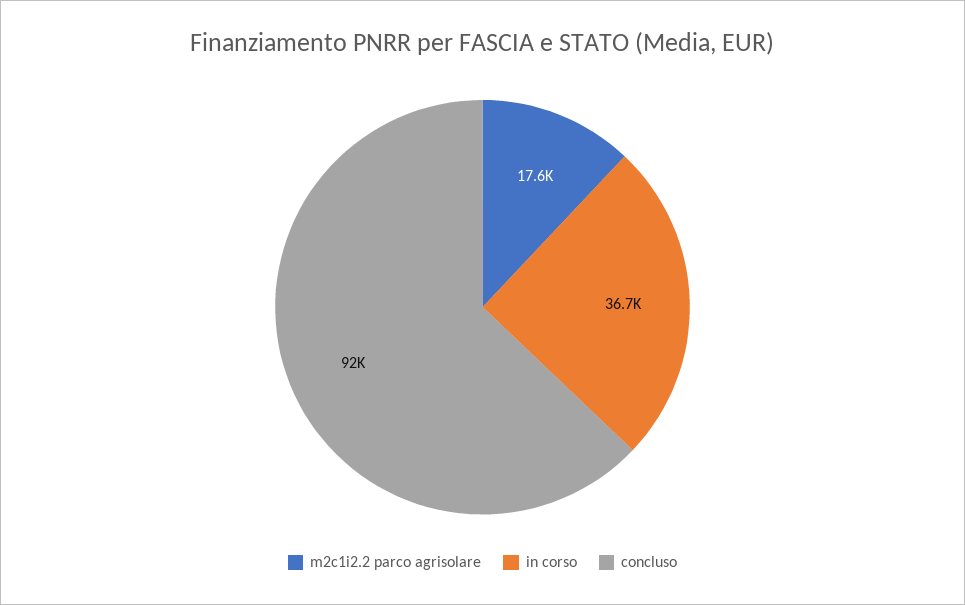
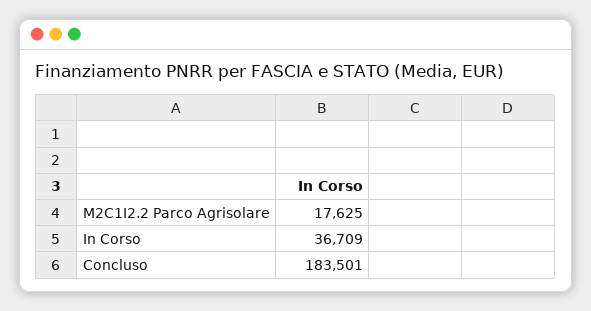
concluso: 92000 -> 183501

